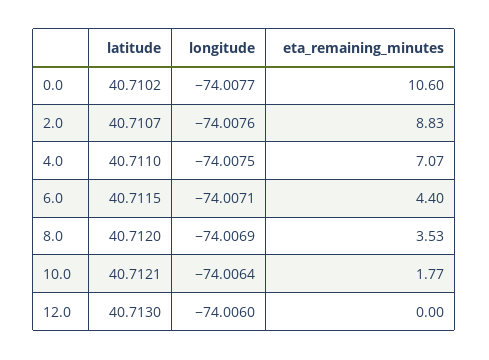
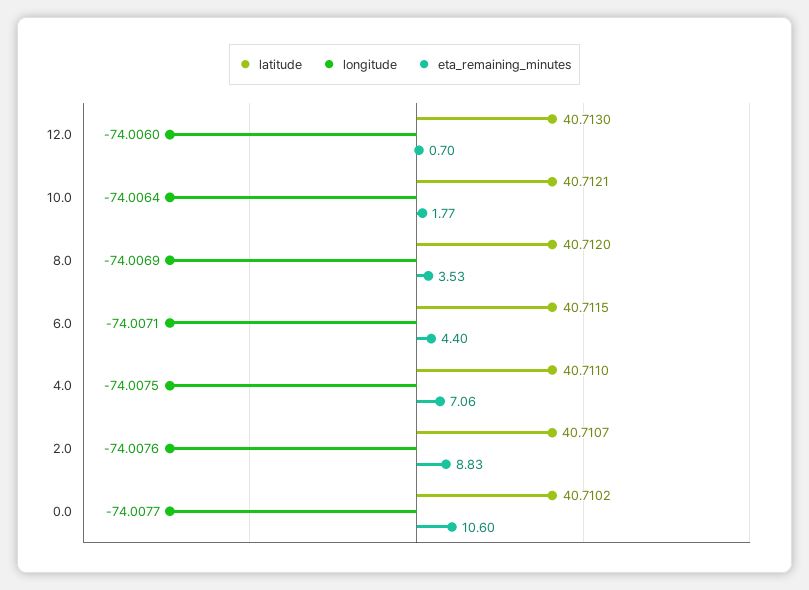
eta_remaining_minutes, 4.0: 7.07 -> 7.06
eta_remaining_minutes, 12.0: 0 -> 0.7

